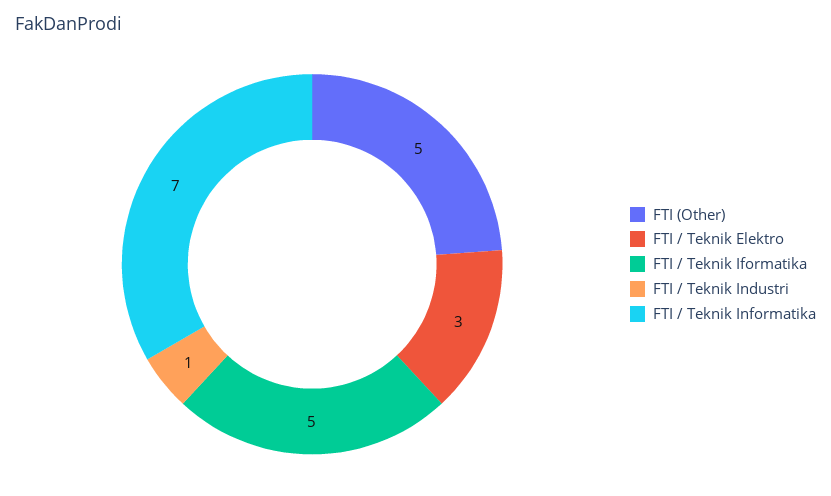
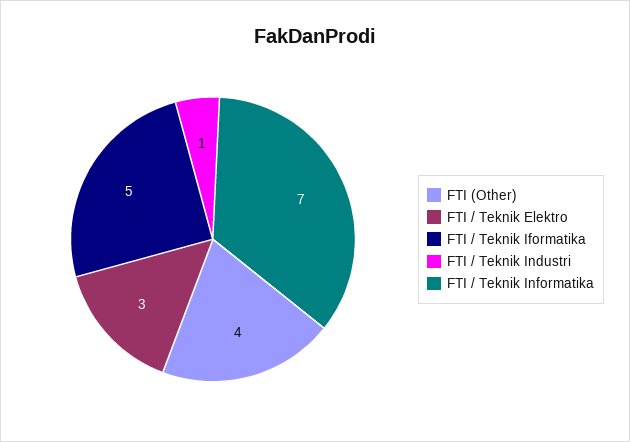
FTI (Other): 5 -> 4

